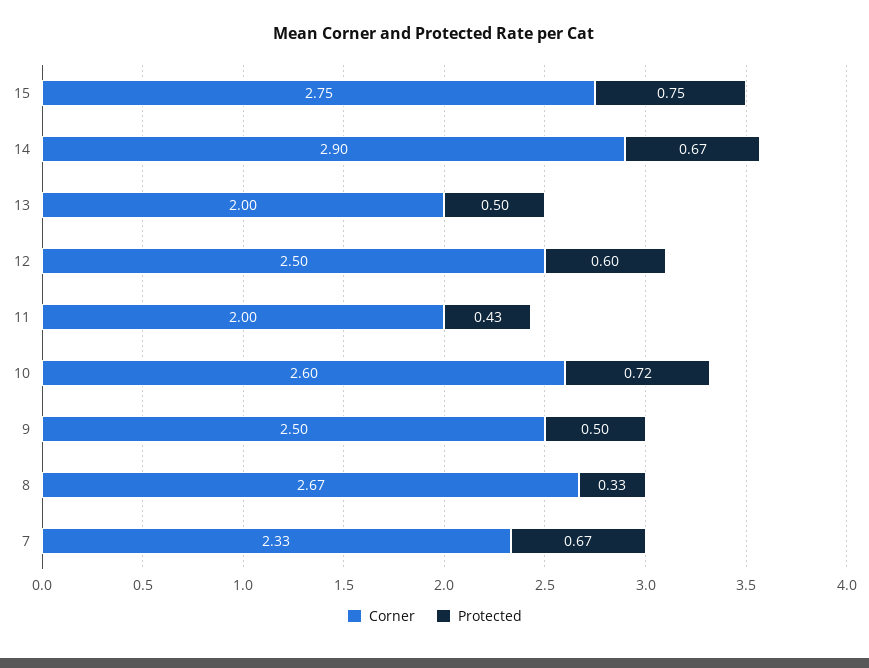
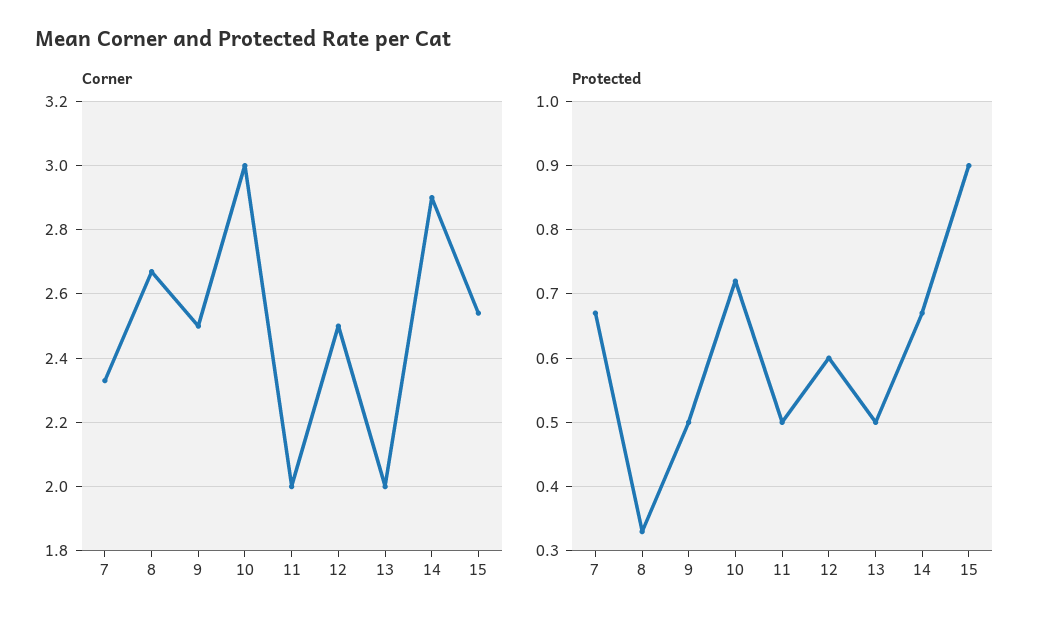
Corner, 15: 2.75 -> 2.55
Protected, 15: 0.75 -> 0.9
Protected, 11: 0.43 -> 0.5
Corner, 10: 2.6 -> 3

